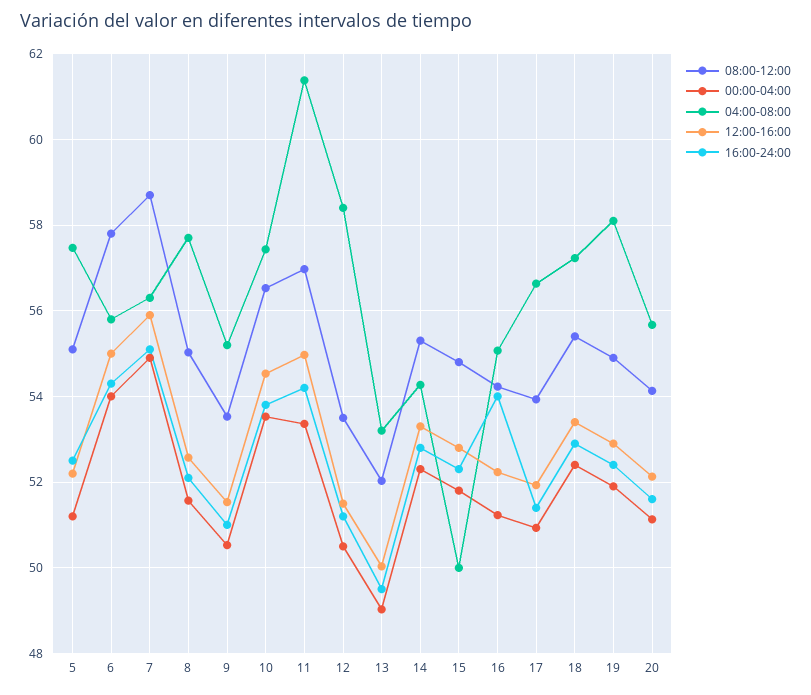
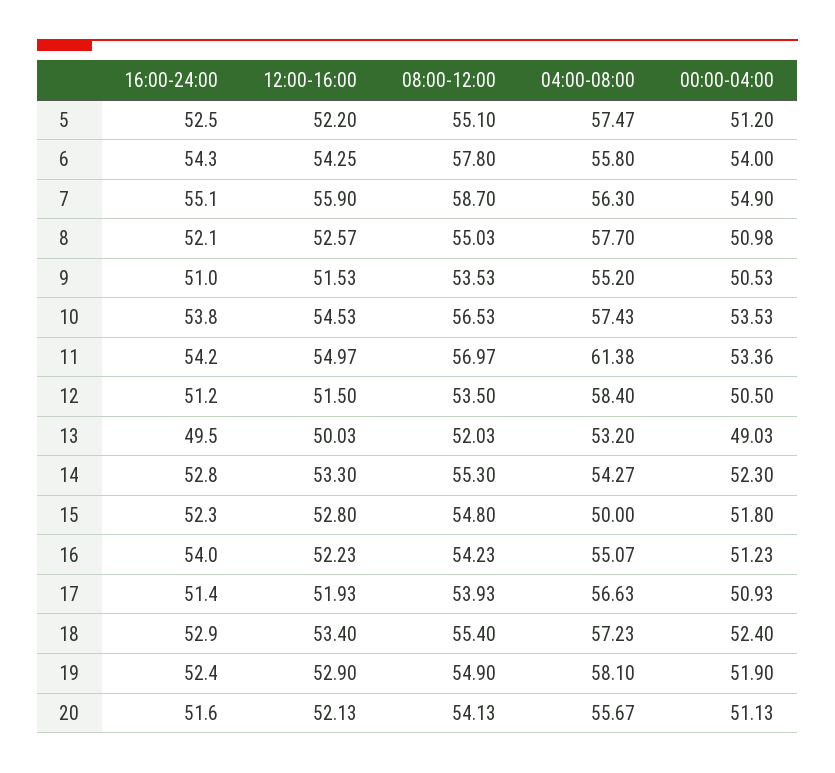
12:00-16:00, 6: 55 -> 54.25
00:00-04:00, 8: 51.6 -> 50.98

